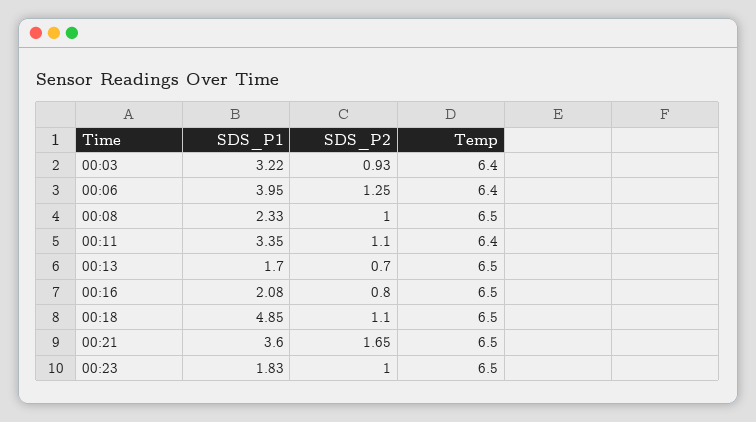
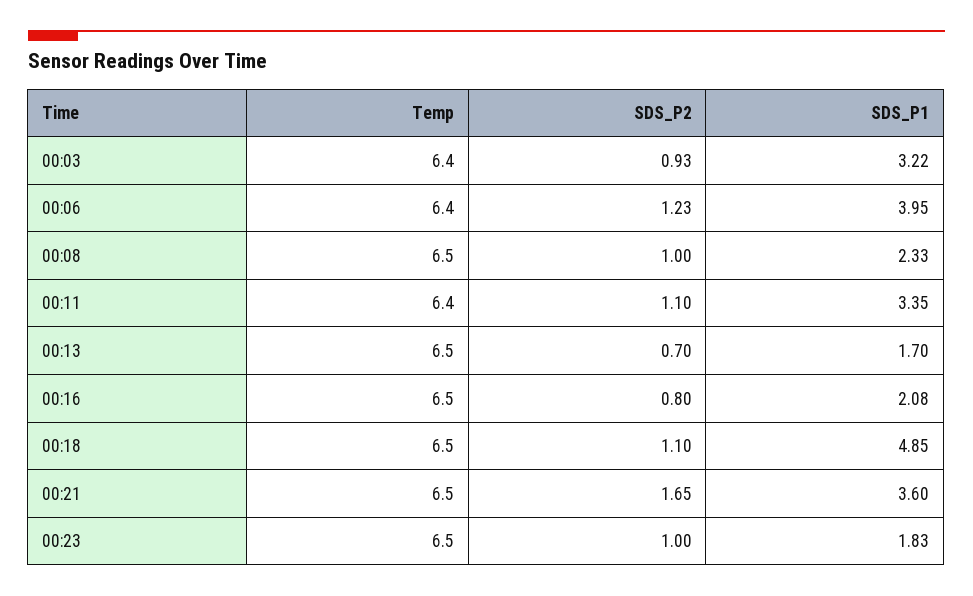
SDS_P2, 00:06: 1.25 -> 1.23

